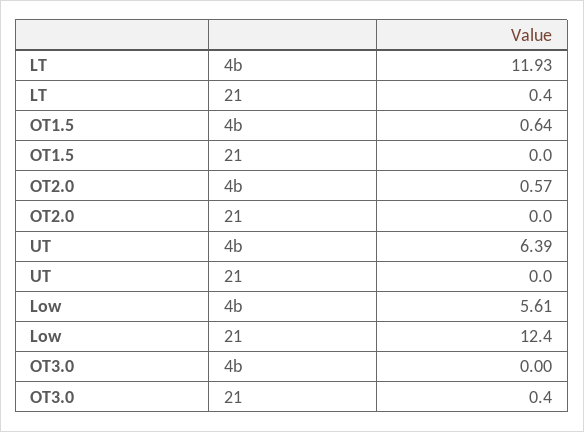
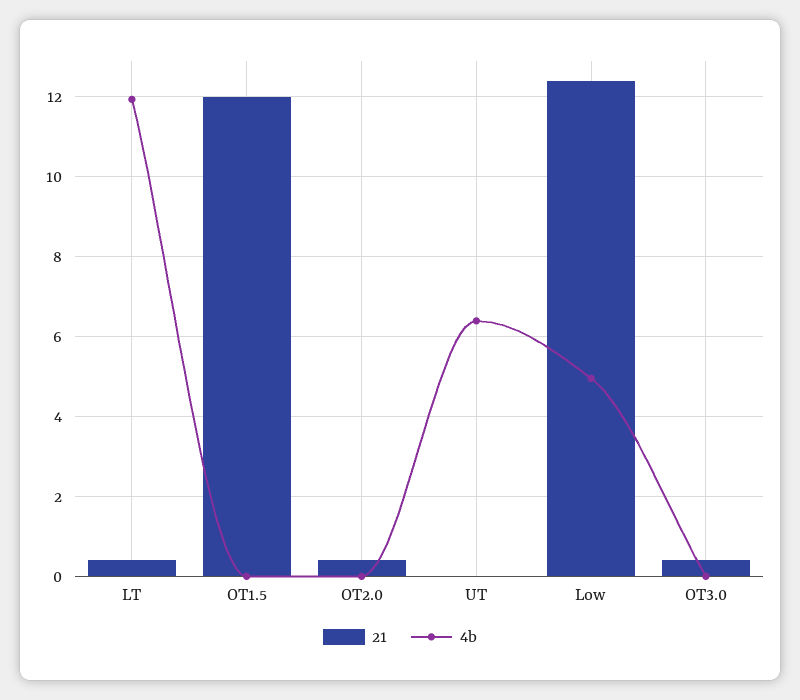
4b, OT1.5: 0.64 -> 0
21, OT1.5: 0 -> 12
4b, OT2.0: 0.57 -> 0
21, OT2.0: 0 -> 0.4
4b, Low: 5.61 -> 5

